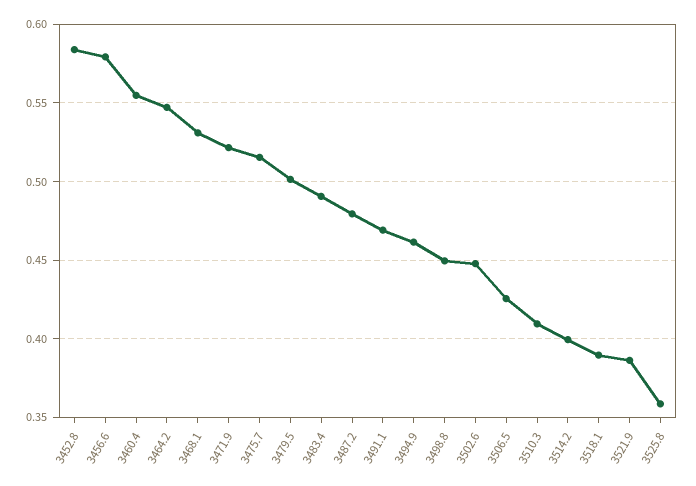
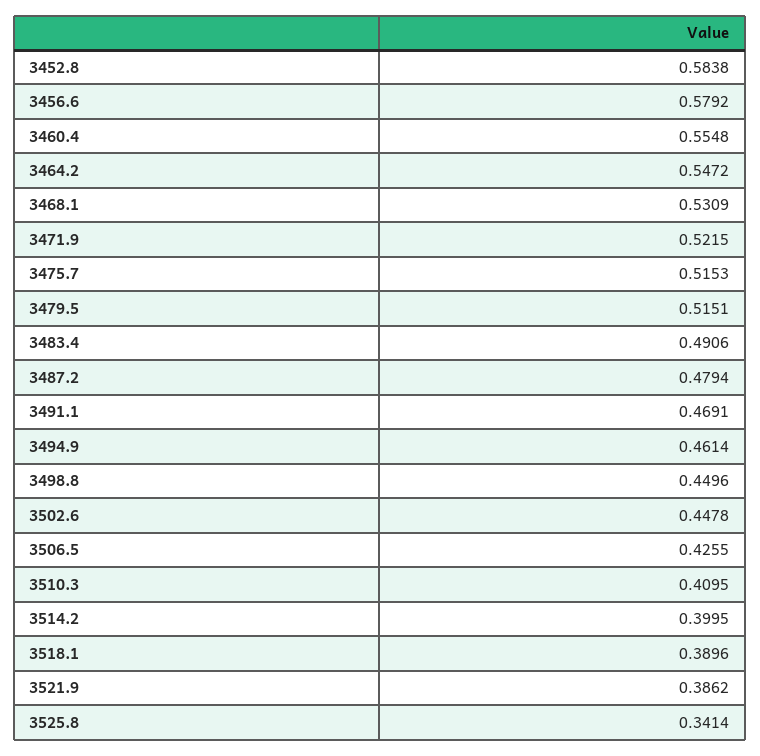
3479.5: 0.5 -> 0.5151
3525.8: 0.36 -> 0.3414

